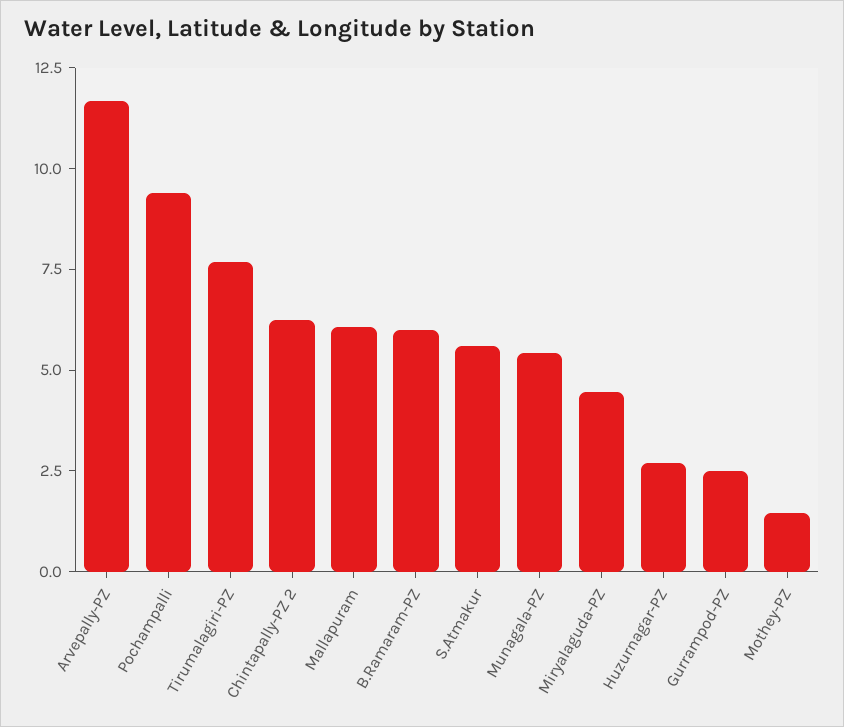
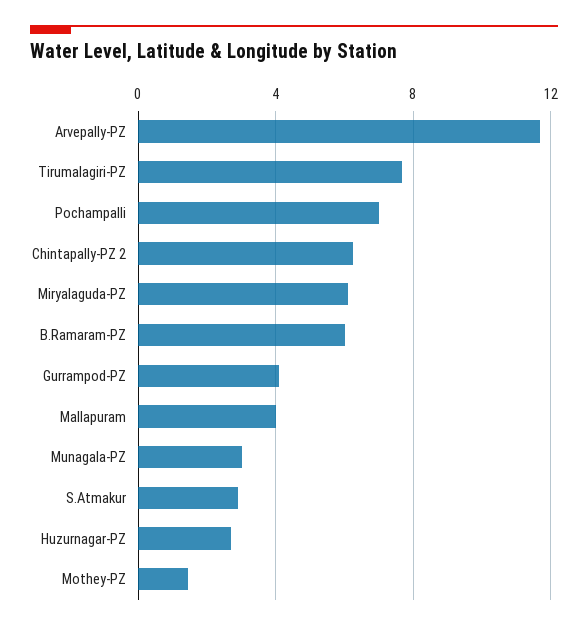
Pochampalli: 9.5 -> 7
Mallapuram: 6 -> 4
S.Atmakur: 5.5 -> 3
Munagala-PZ: 5.5 -> 3
Miryalaguda-PZ: 4.5 -> 6
Gurrampod-PZ: 2.5 -> 4

